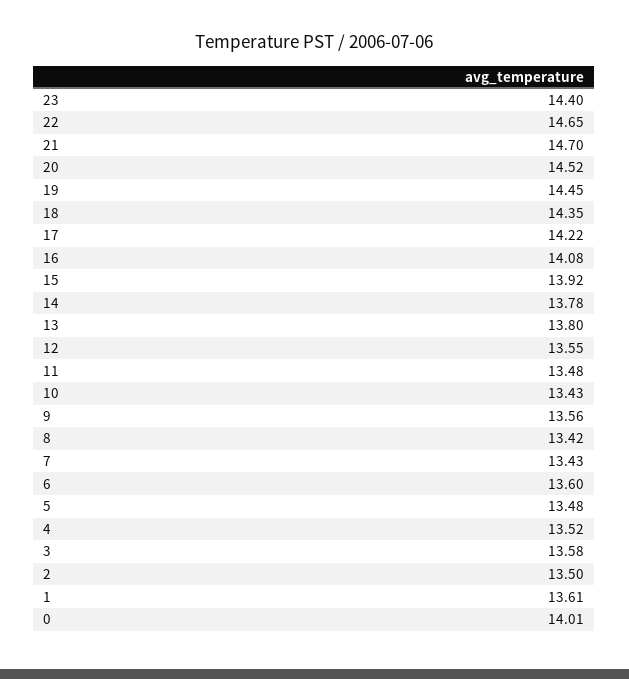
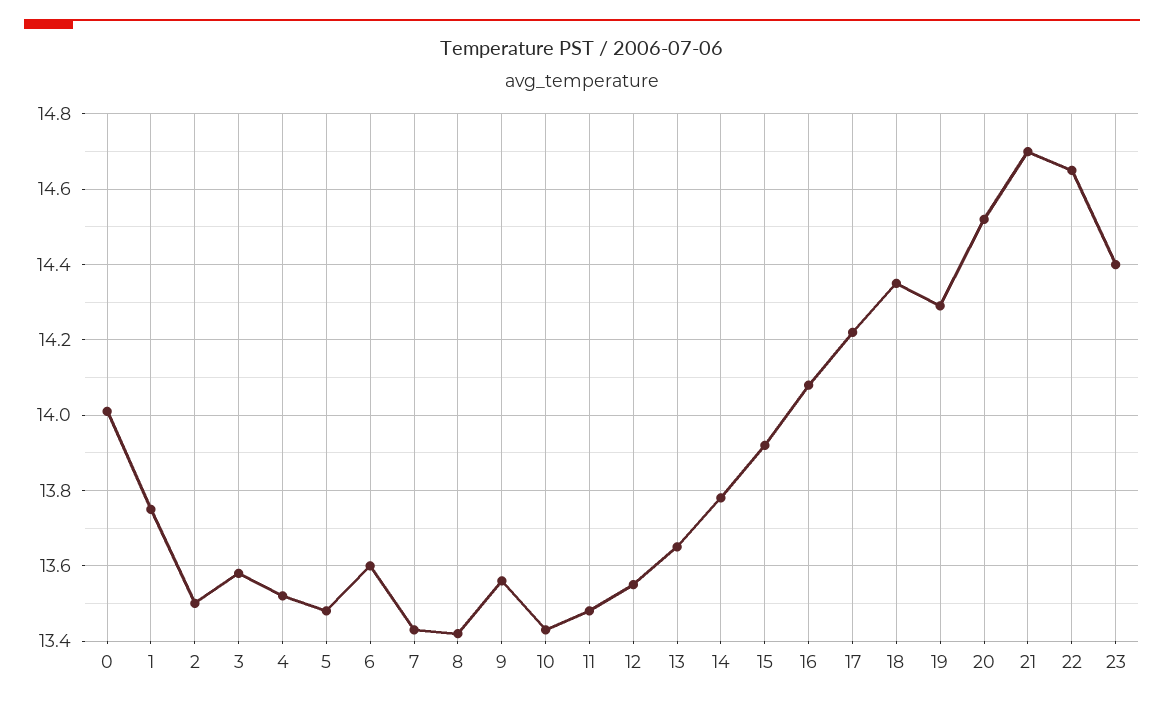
19: 14.45 -> 14.3
13: 13.8 -> 13.65
1: 13.61 -> 13.75

